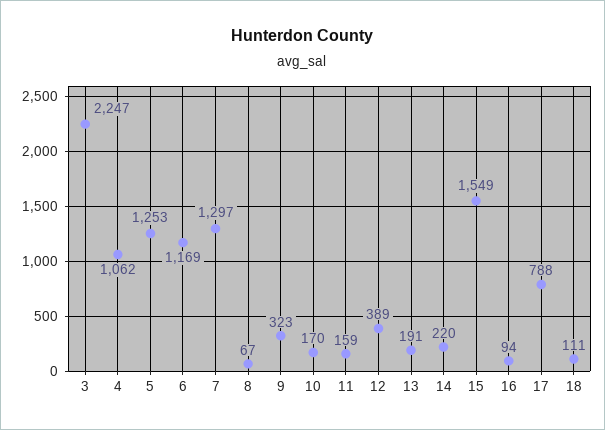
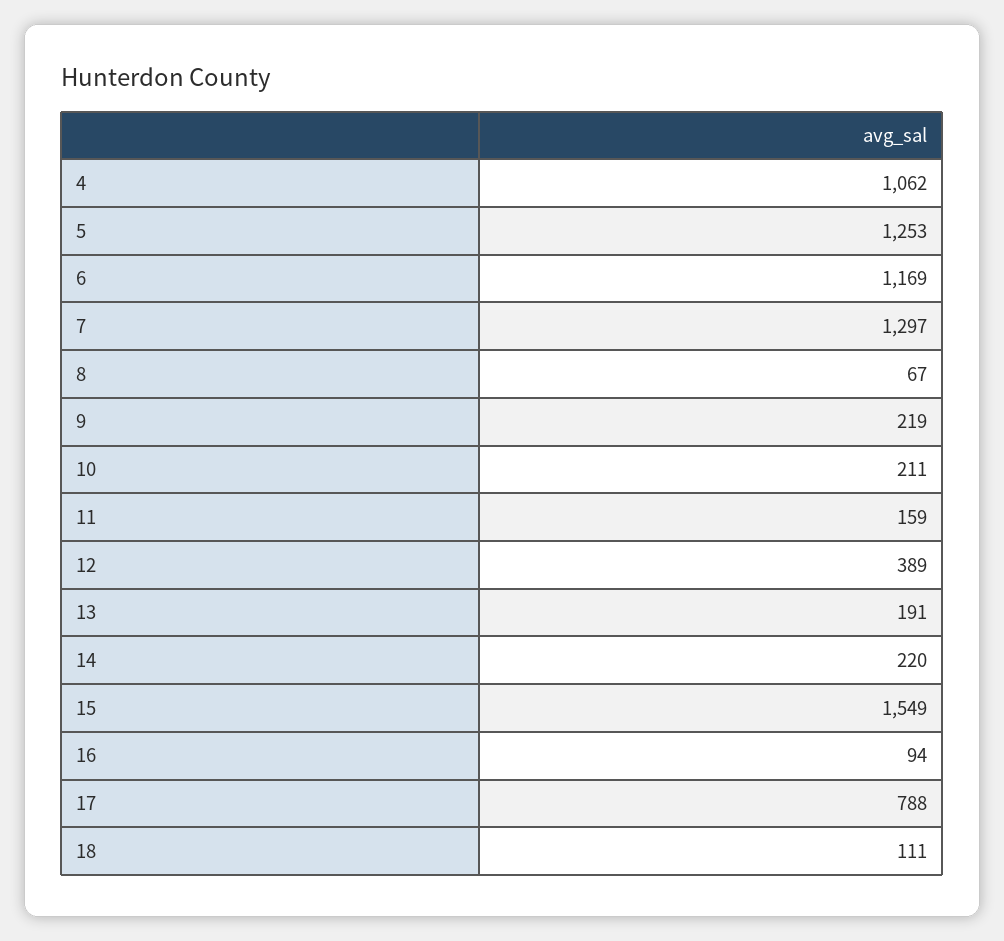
3: 2247 -> none
9: 323 -> 219
10: 170 -> 211

